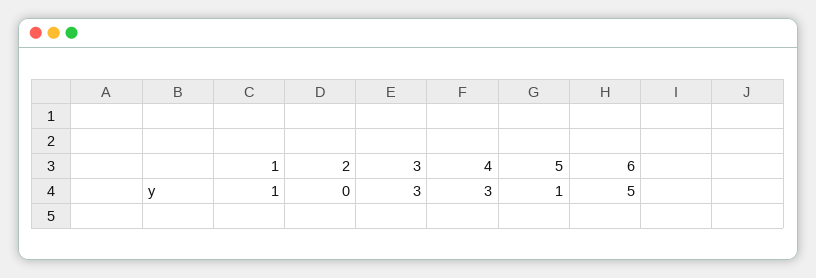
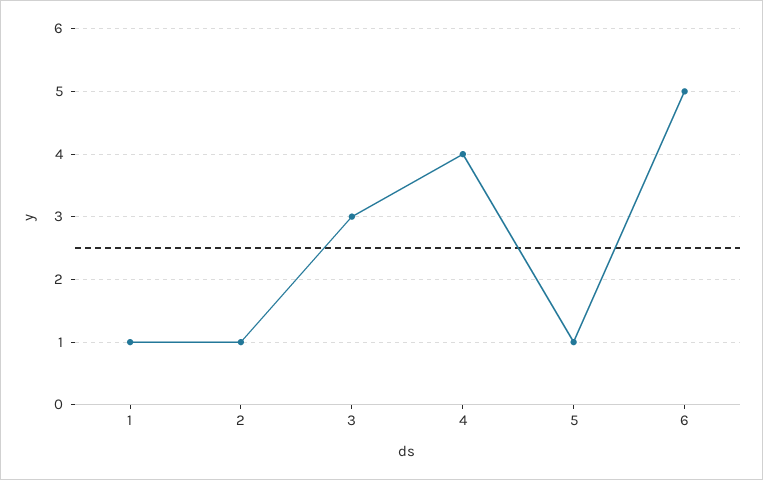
2: 0 -> 1
4: 3 -> 4

